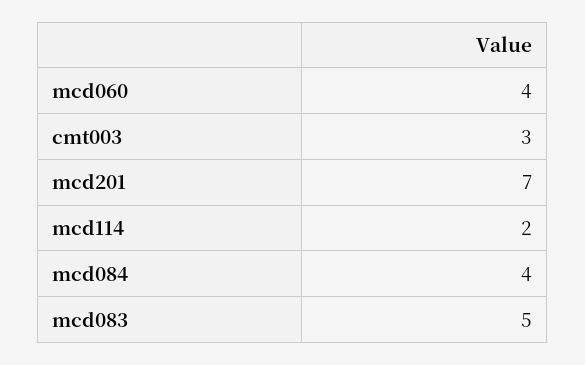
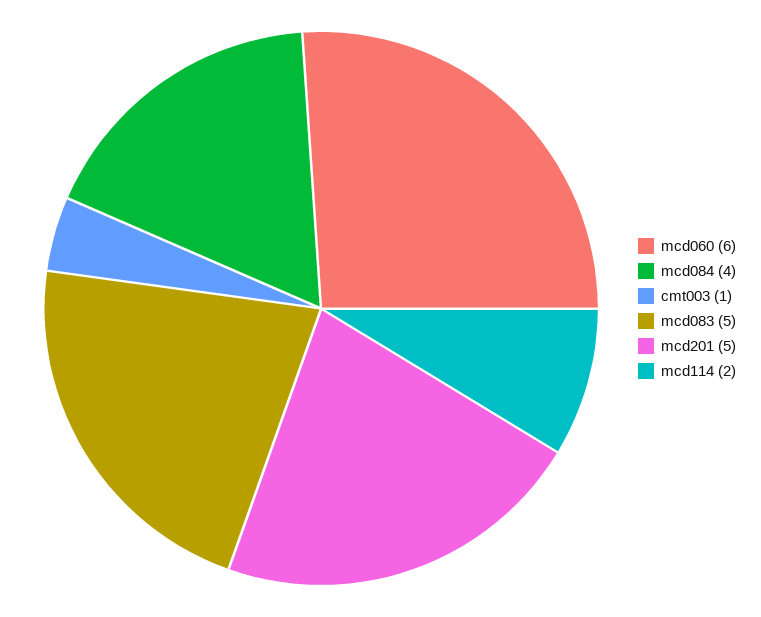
mcd060: 4 -> 6
cmt003: 3 -> 1
mcd201: 7 -> 5

